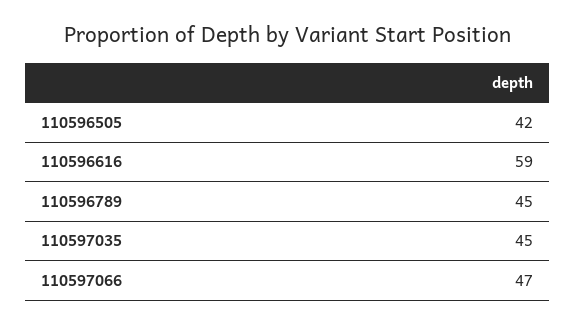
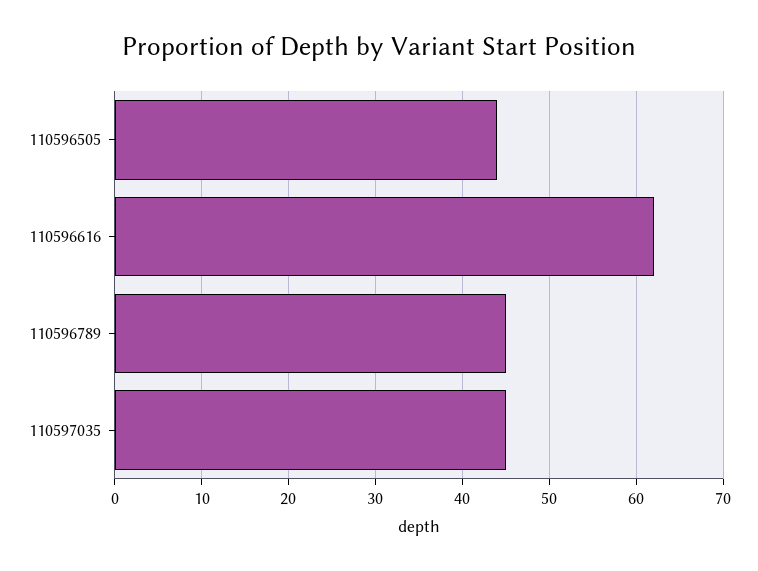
110596505: 42 -> 44
110596616: 59 -> 62
110597066: 47 -> none

